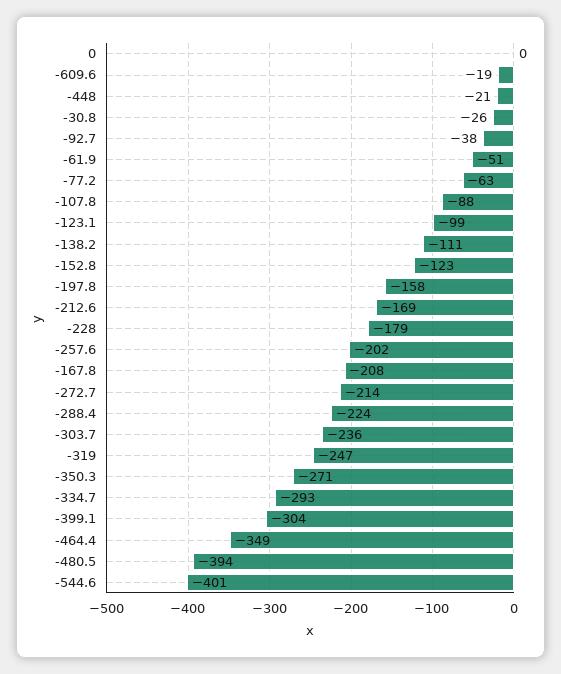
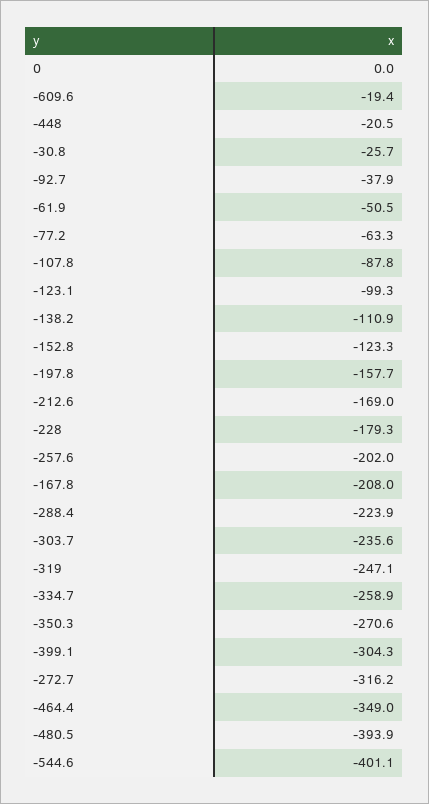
-272.7: -214 -> -316.2
-334.7: -293 -> -258.9

